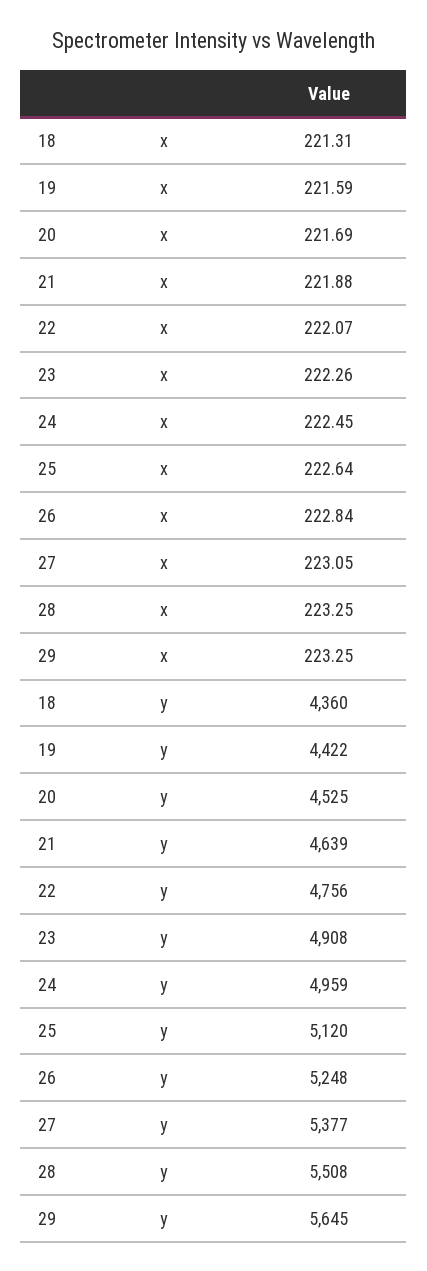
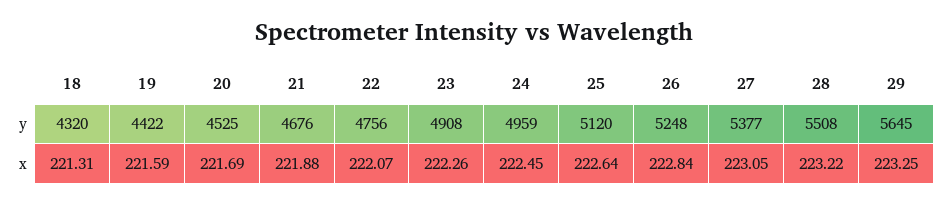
28, x: 223.25 -> 223.22
18, y: 4360 -> 4320
21, y: 4639 -> 4676

